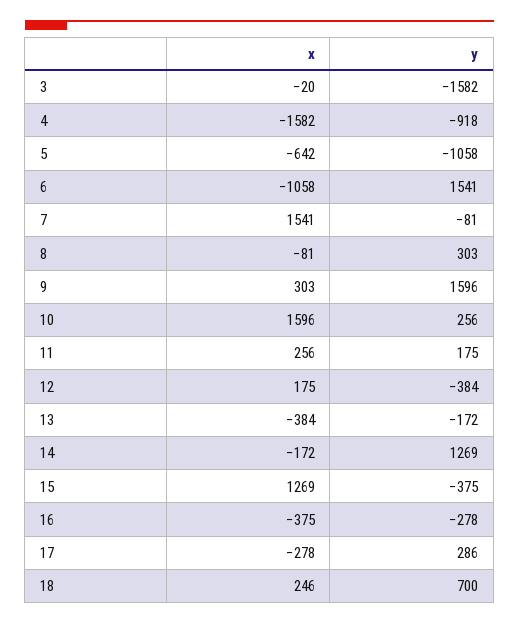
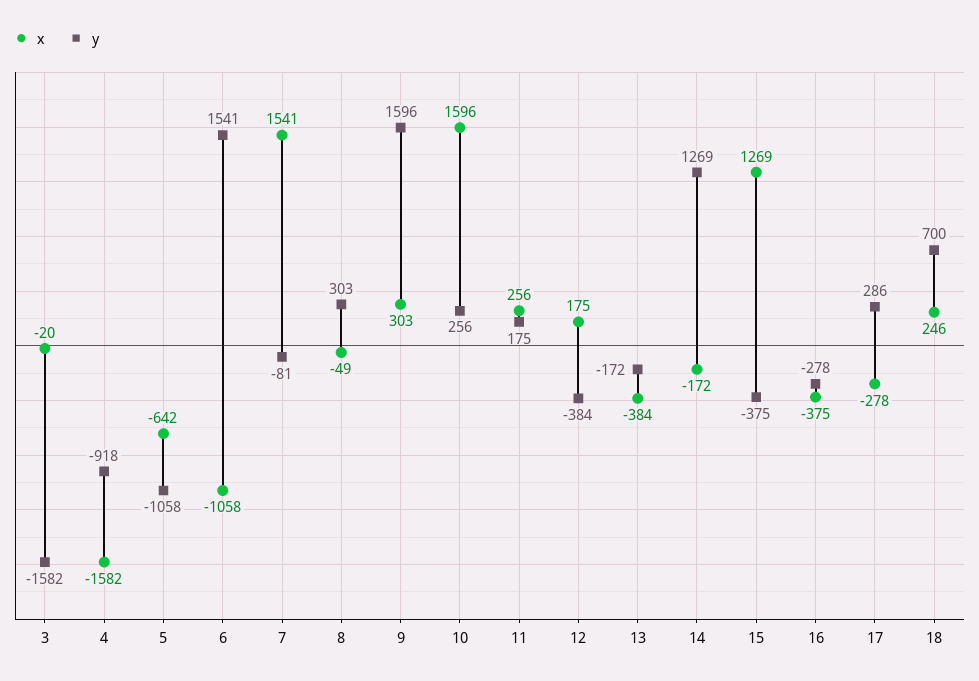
x, 8: -81 -> -49

